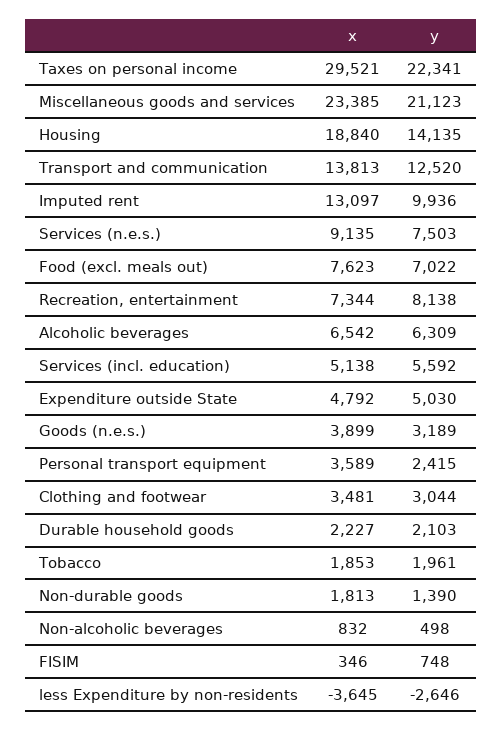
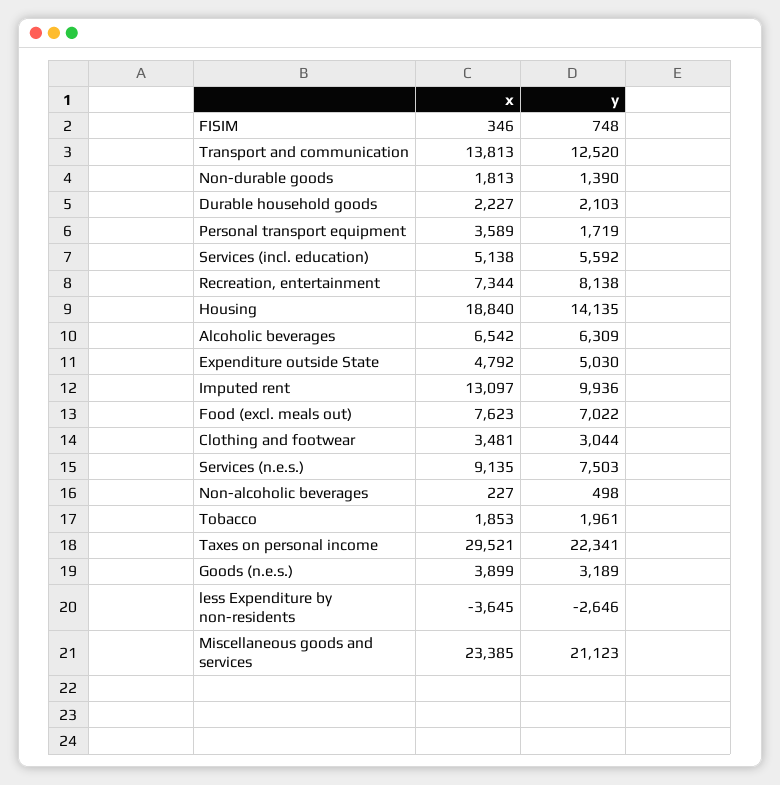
y, Personal transport equipment: 2415 -> 1719
x, Non-alcoholic beverages: 832 -> 227

